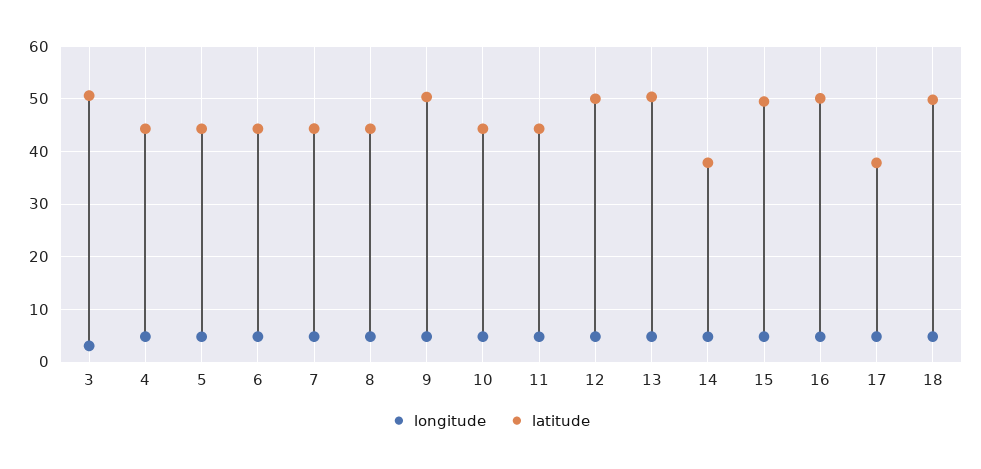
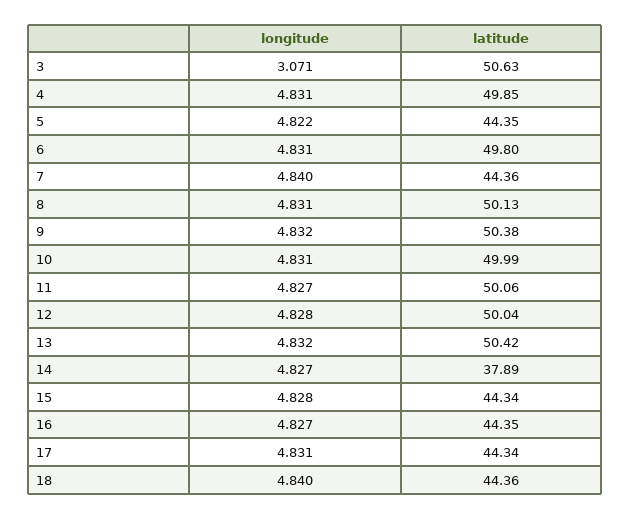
latitude, 4: 44 -> 49.85
latitude, 6: 44 -> 49.8
latitude, 8: 44 -> 50.13
latitude, 10: 44 -> 49.99
latitude, 11: 44 -> 50.06
latitude, 15: 50 -> 44.34
latitude, 16: 50 -> 44.35
latitude, 17: 38 -> 44.34
latitude, 18: 50 -> 44.36

